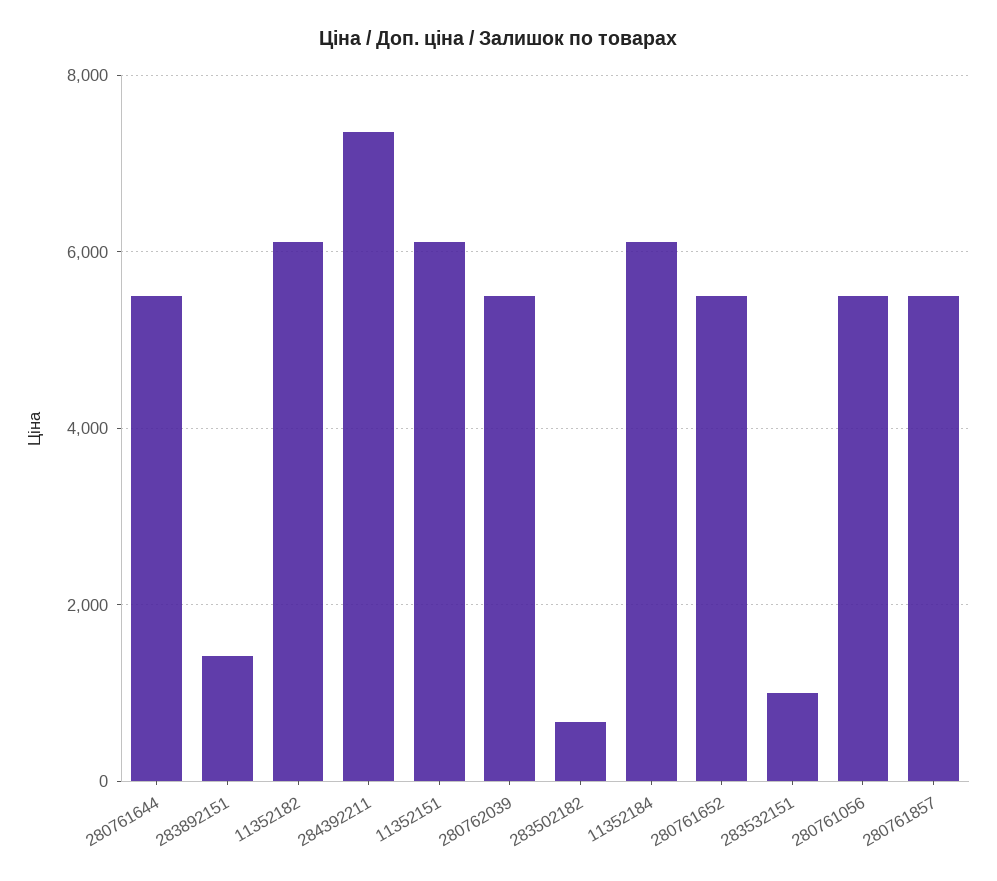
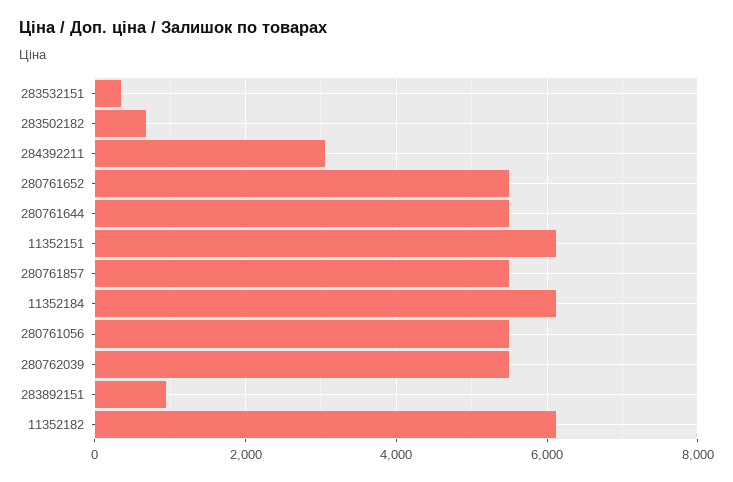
283892151: 1400 -> 1000
284392211: 7400 -> 3000
283532151: 1000 -> 400

